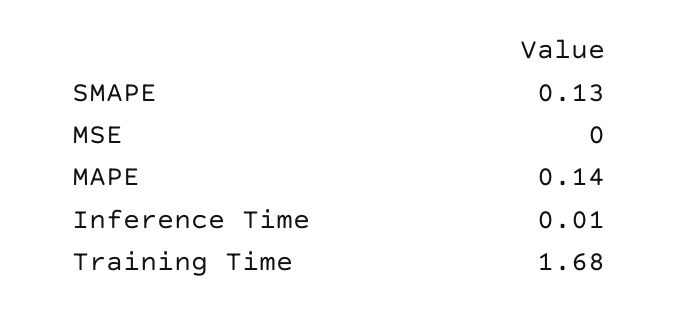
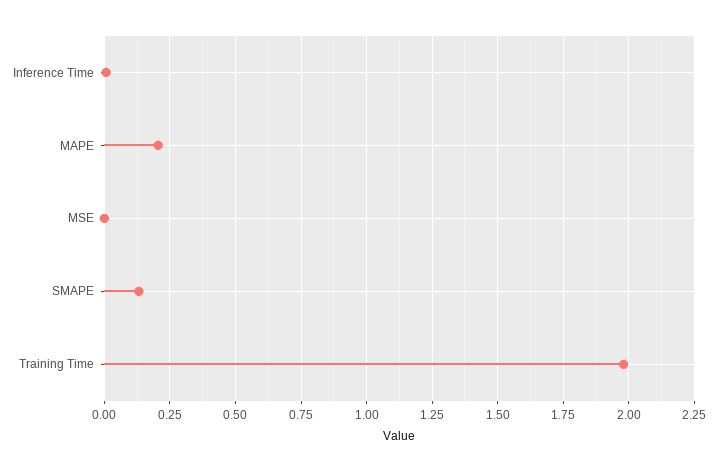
MAPE: 0.14 -> 0.2
Training Time: 1.68 -> 1.975

